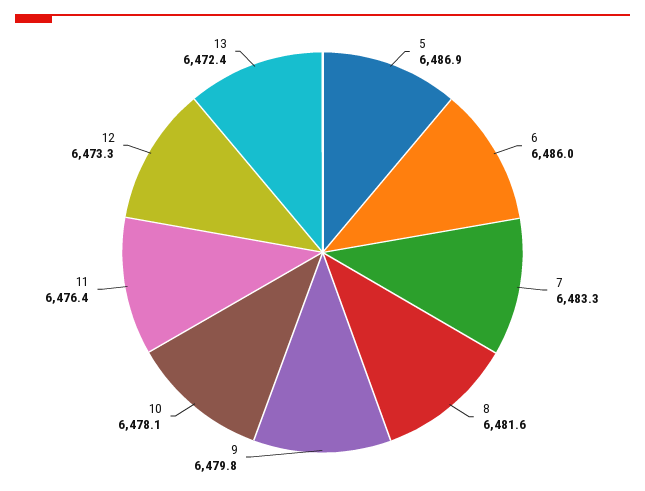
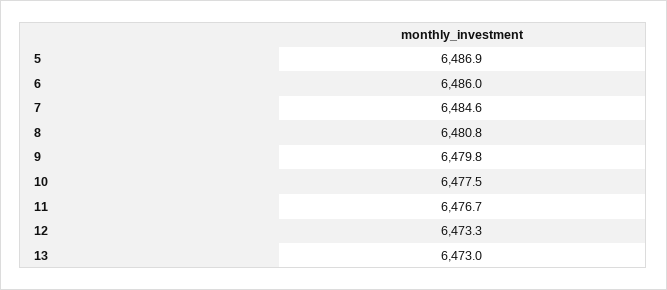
7: 6483.3 -> 6484.6
8: 6481.6 -> 6480.8
10: 6478.1 -> 6477.5
11: 6476.4 -> 6476.7
13: 6472.4 -> 6473

